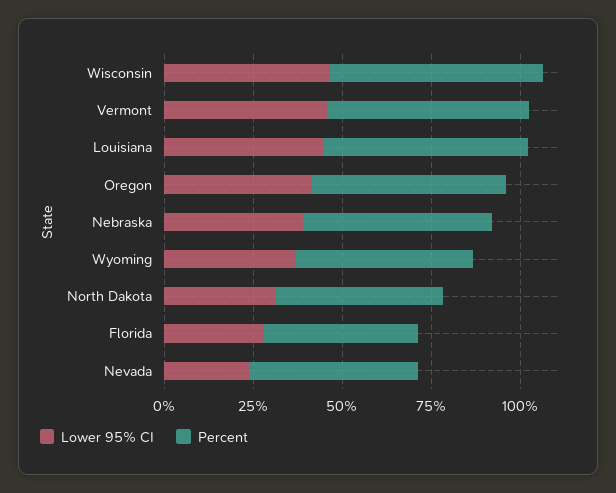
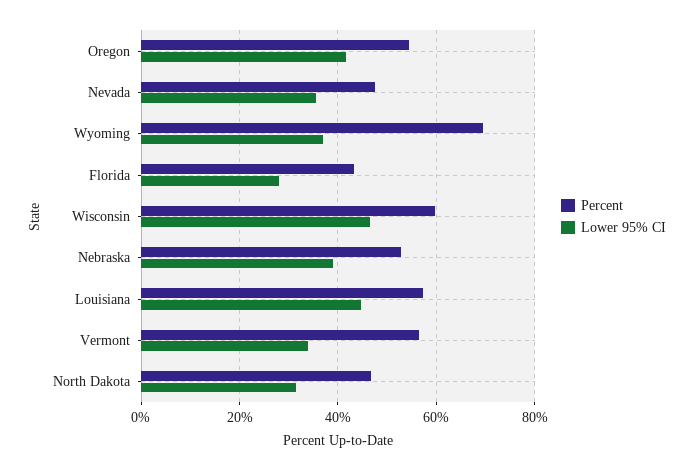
Lower 95% CI, Vermont: 45 -> 34
Percent, Wyoming: 50 -> 70
Lower 95% CI, Nevada: 25 -> 36

